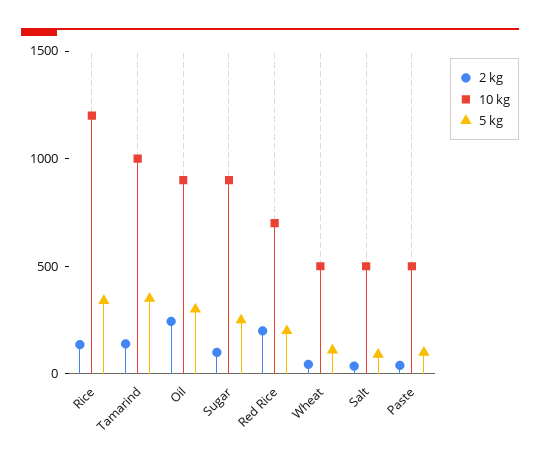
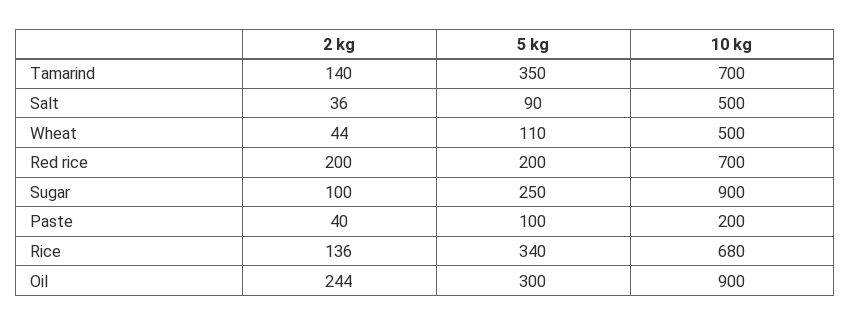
10 kg, Rice: 1200 -> 680
10 kg, Tamarind: 1000 -> 700
10 kg, Paste: 500 -> 200

